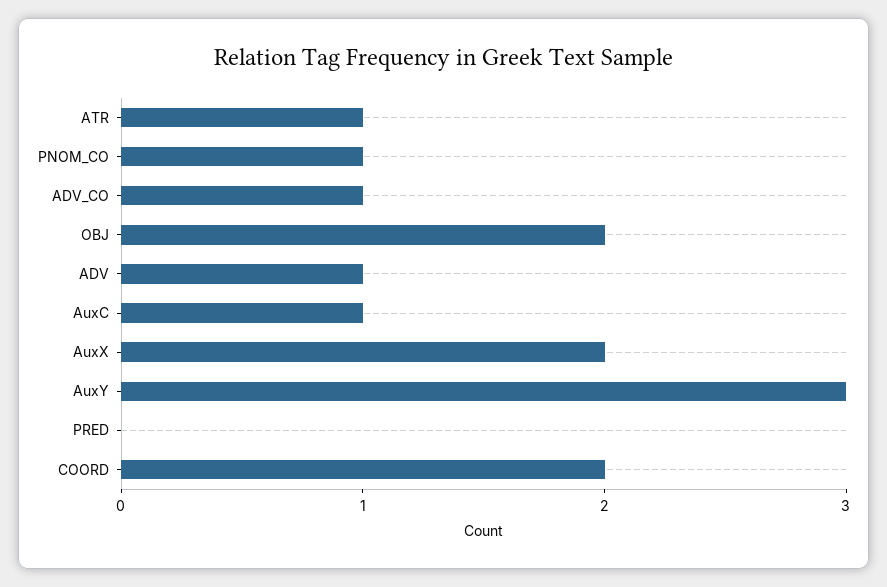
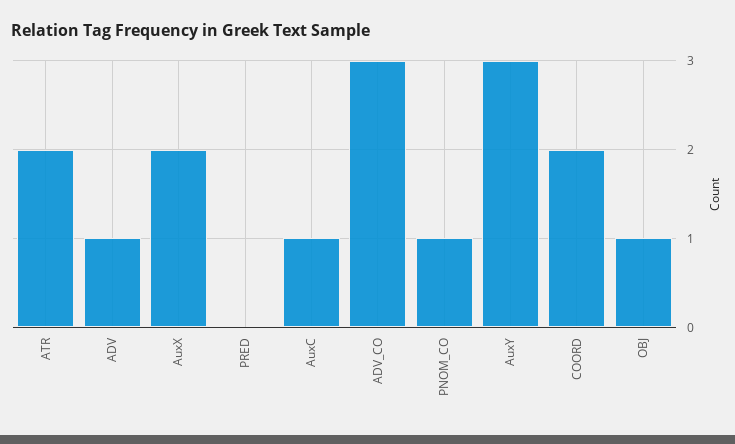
ATR: 1 -> 2
ADV_CO: 1 -> 3
OBJ: 2 -> 1

